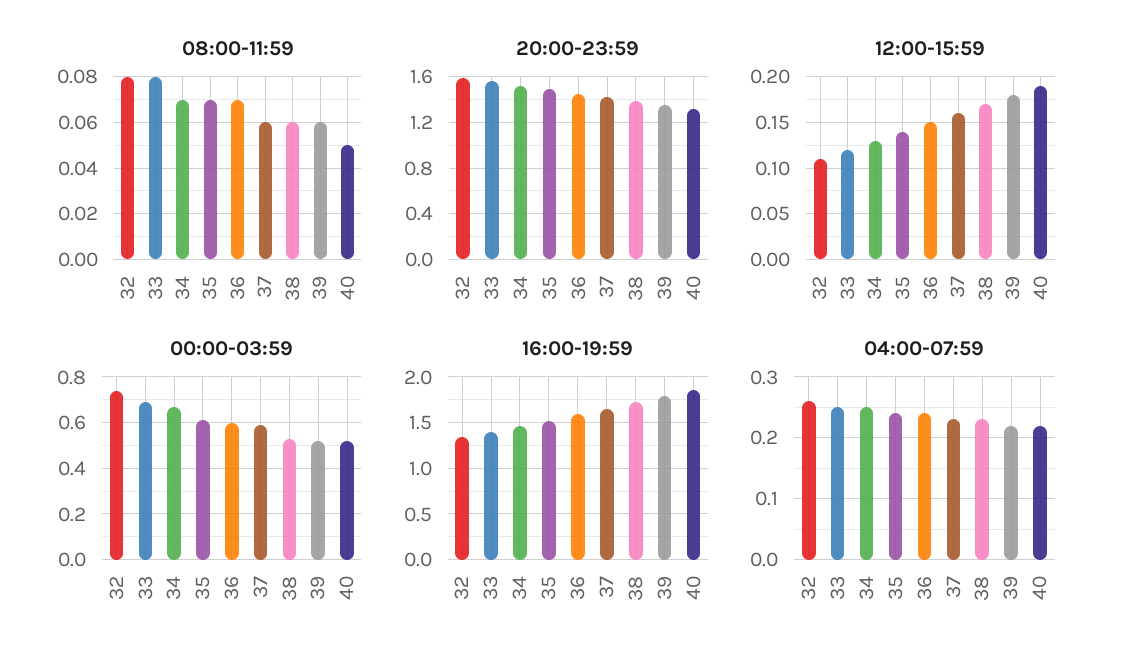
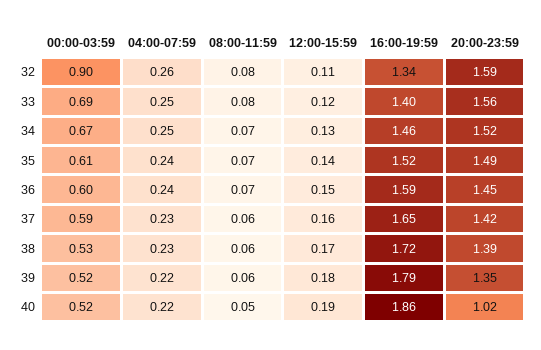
20:00-23:59, 40: 1.3 -> 1.02
00:00-03:59, 32: 0.75 -> 0.9

